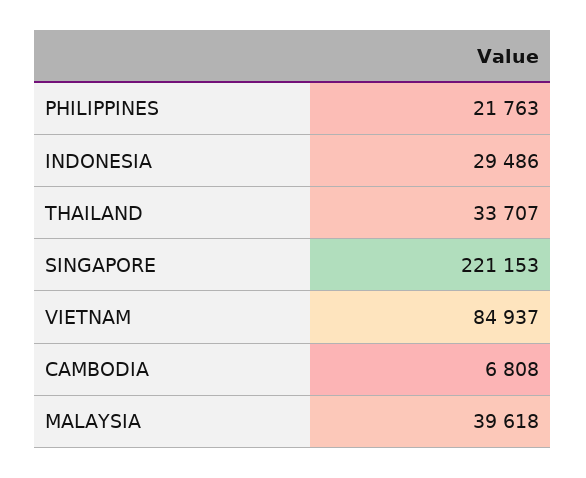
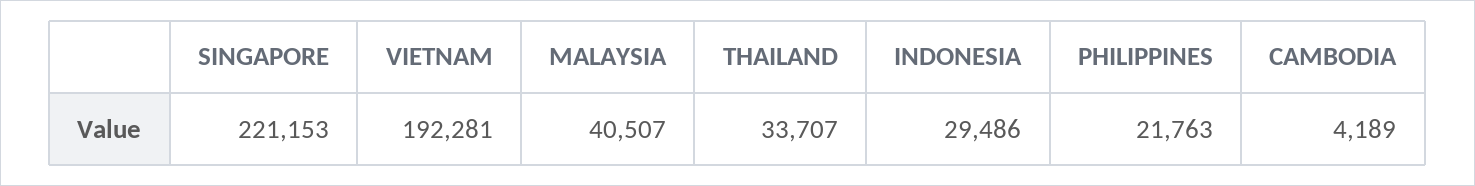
VIETNAM: 84937 -> 192281
CAMBODIA: 6808 -> 4189
MALAYSIA: 39618 -> 40507

